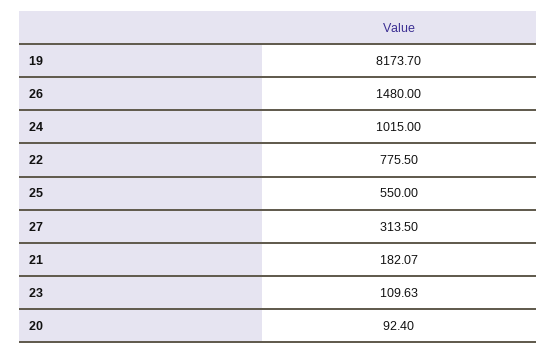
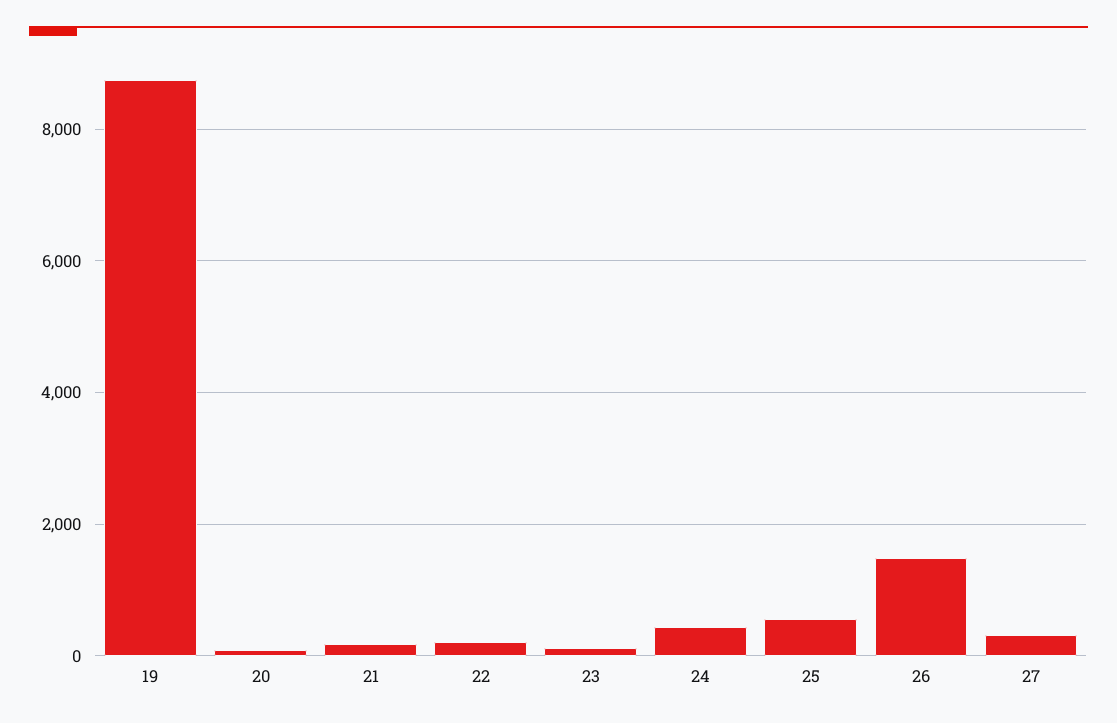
19: 8173.7 -> 8800
24: 1015 -> 400
22: 775.5 -> 200

